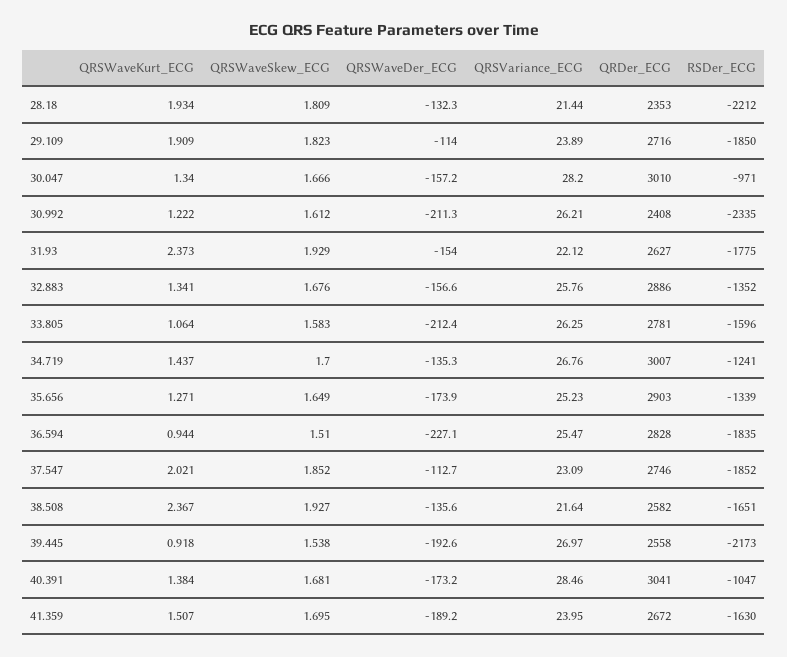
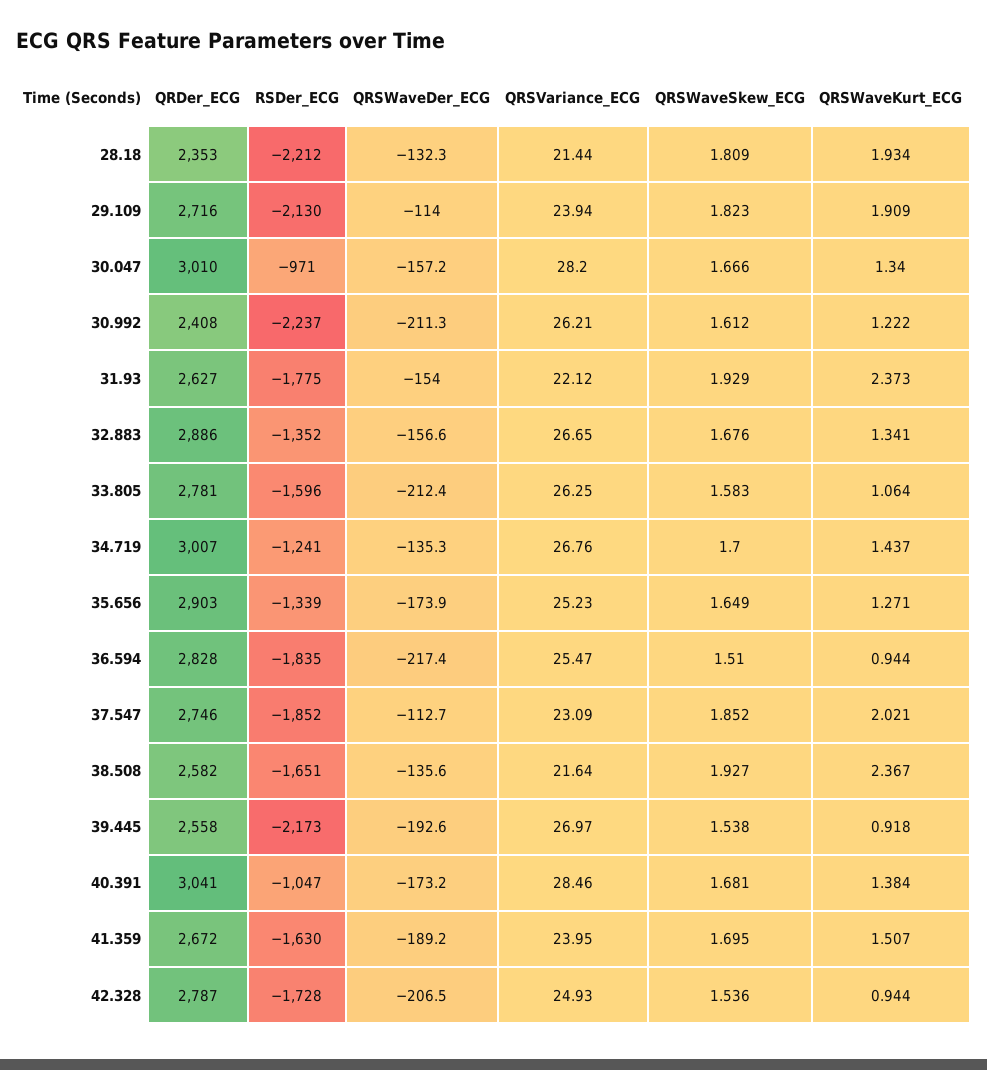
QRSVariance_ECG, 29.109: 23.89 -> 23.94
RSDer_ECG, 29.109: -1850 -> -2130
RSDer_ECG, 30.992: -2335 -> -2237
QRSVariance_ECG, 32.883: 25.76 -> 26.65
QRSWaveDer_ECG, 36.594: -227.1 -> -217.4
QRDer_ECG, 42.328: none -> 2787
RSDer_ECG, 42.328: none -> -1728
QRSWaveDer_ECG, 42.328: none -> -206.5
QRSVariance_ECG, 42.328: none -> 24.93
QRSWaveSkew_ECG, 42.328: none -> 1.536
QRSWaveKurt_ECG, 42.328: none -> 0.944

